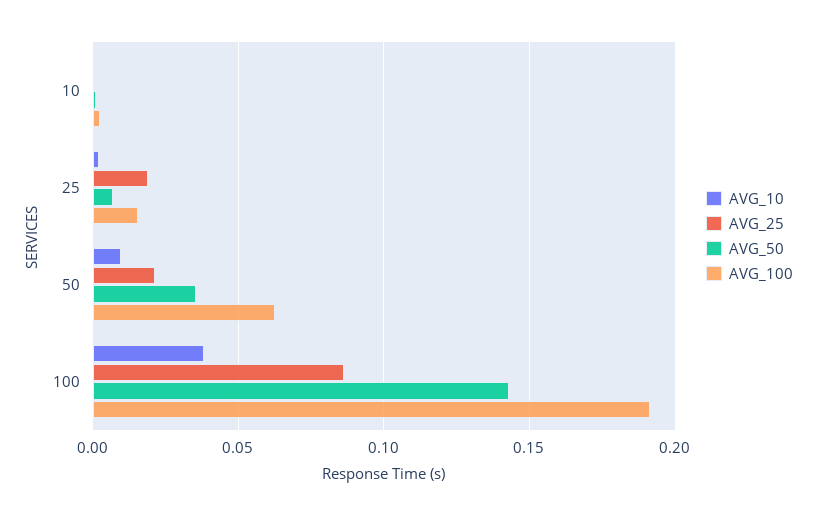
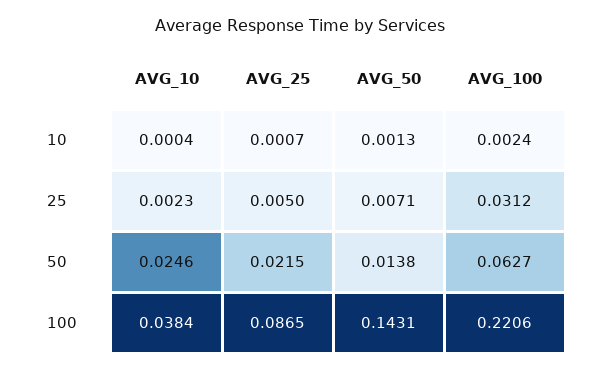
AVG_25, 25: 0.02 -> 0.005
AVG_100, 25: 0.015 -> 0.0312
AVG_10, 50: 0.01 -> 0.0246
AVG_50, 50: 0.035 -> 0.0138
AVG_100, 100: 0.19 -> 0.2206

